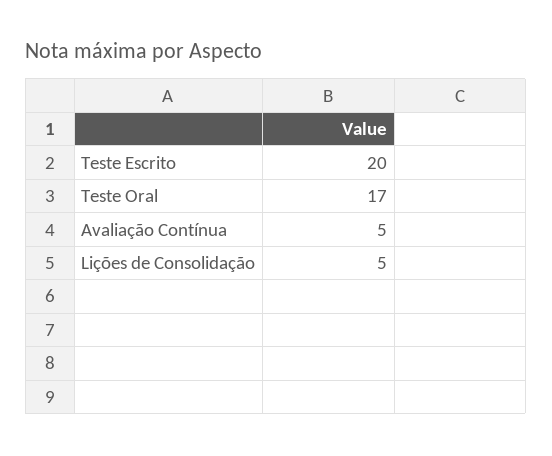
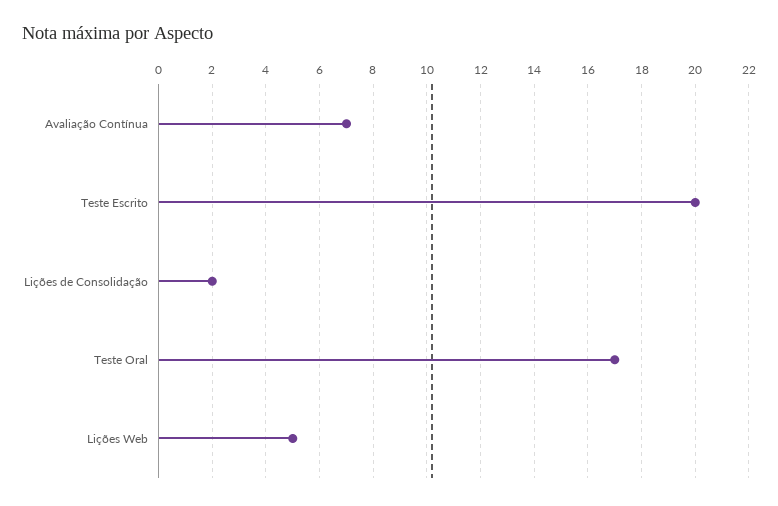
Avaliação Contínua: 5 -> 7
Lições de Consolidação: 5 -> 2
Lições Web: none -> 5

